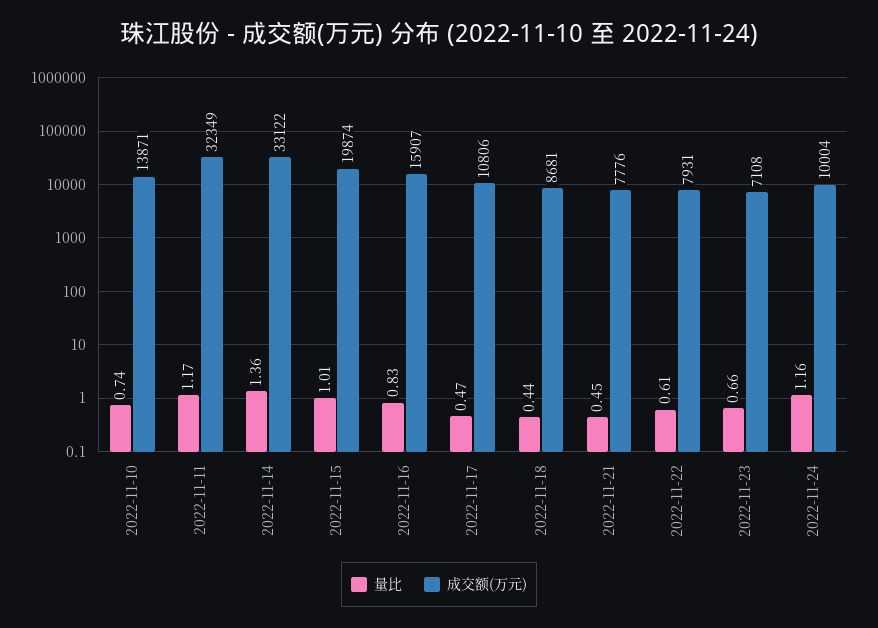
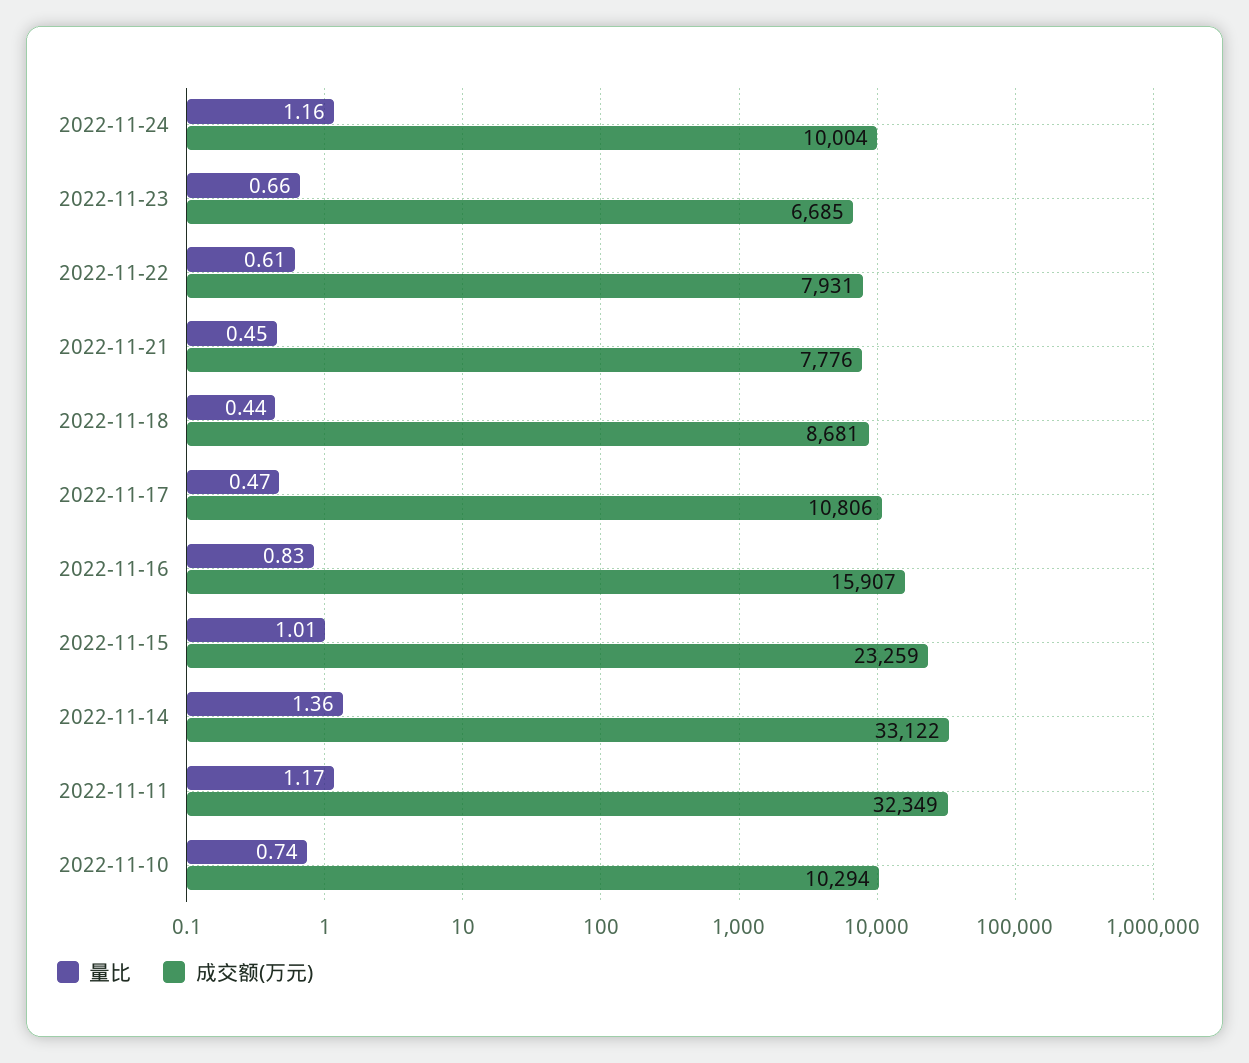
成交额(万元), 2022-11-10: 13871 -> 10294
成交额(万元), 2022-11-15: 19874 -> 23259
成交额(万元), 2022-11-23: 7108 -> 6685

